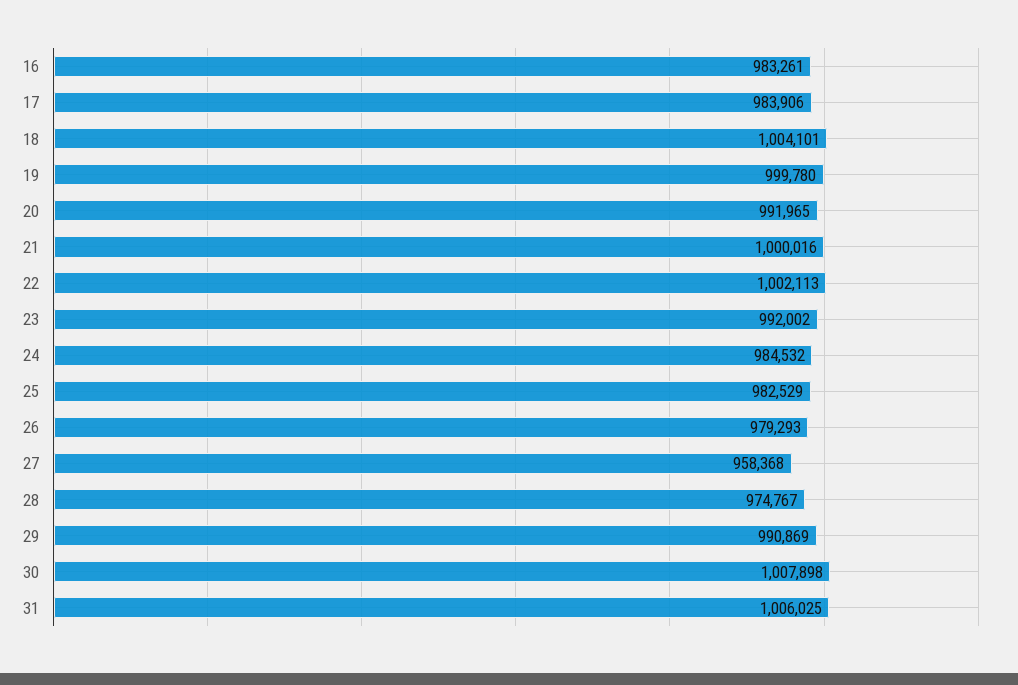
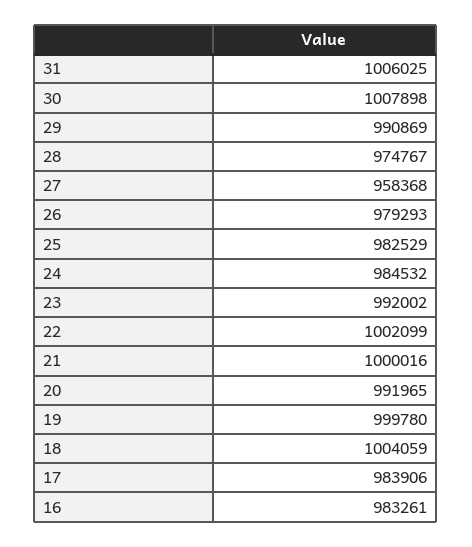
18: 1004101 -> 1004059
22: 1002113 -> 1002099

